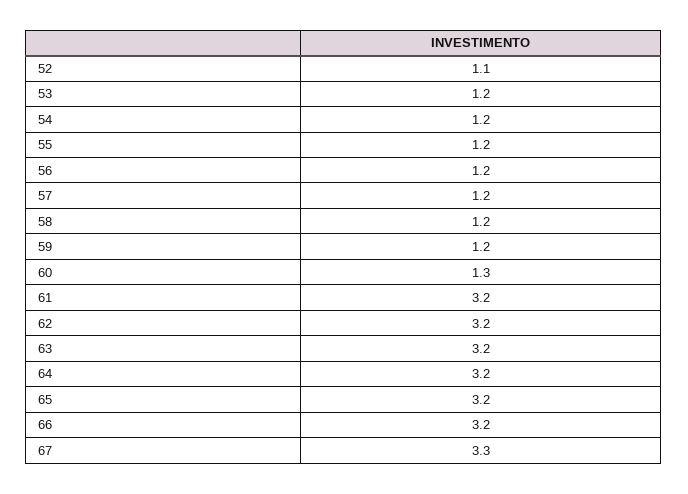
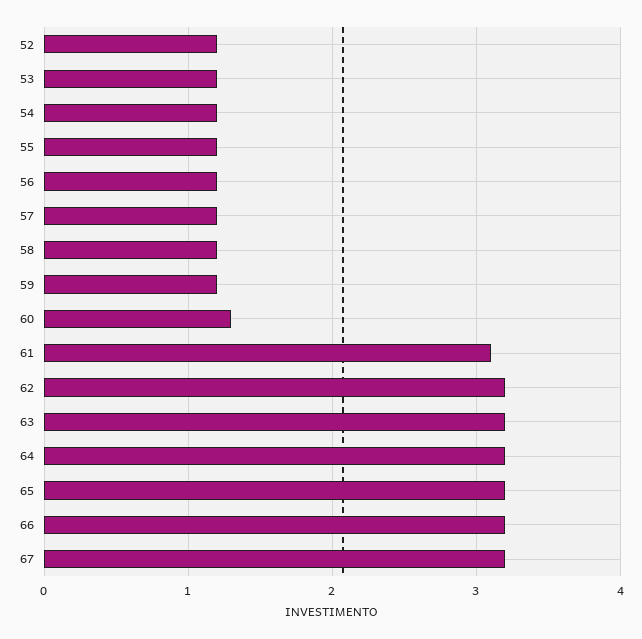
52: 1.1 -> 1.2
61: 3.2 -> 3.1
67: 3.3 -> 3.2

